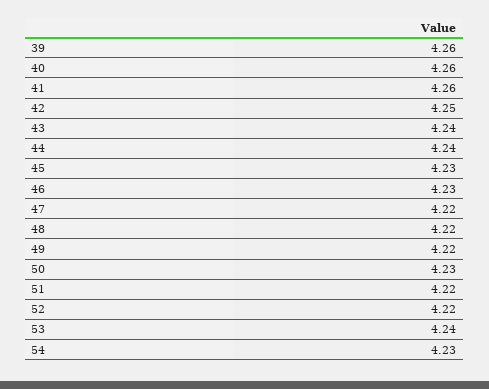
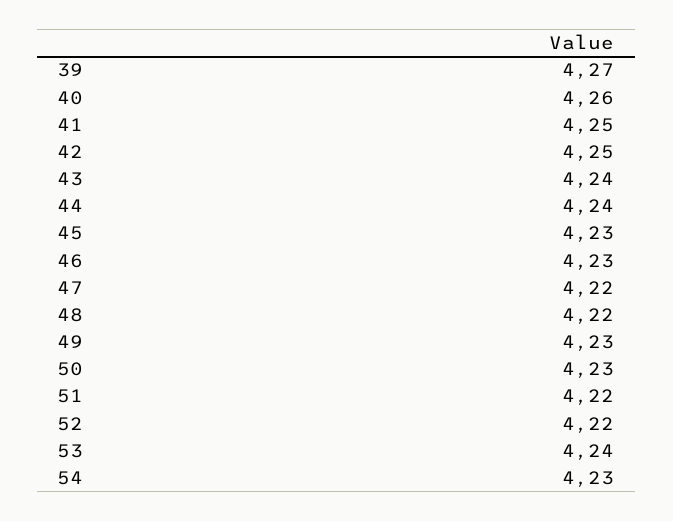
39: 4.26 -> 4.27
41: 4.26 -> 4.25
49: 4.22 -> 4.23

